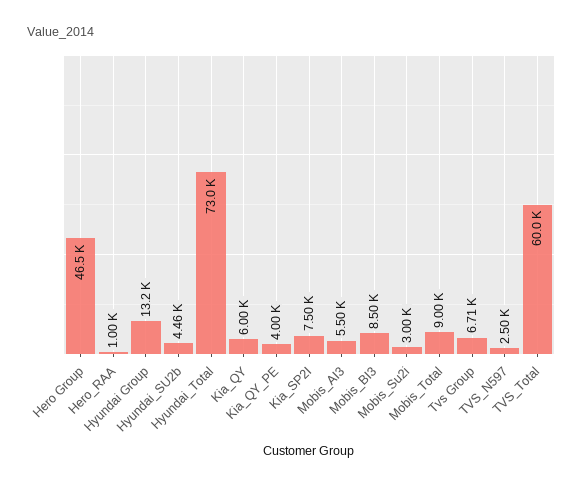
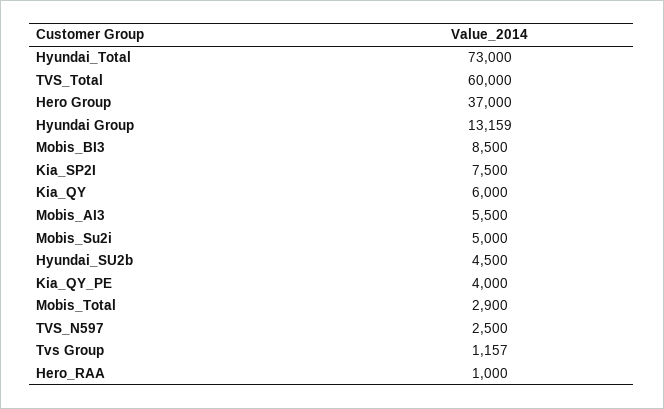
Hero Group: 46500 -> 37000
Hyundai_SU2b: 4460 -> 4500
Mobis_Su2i: 3000 -> 5000
Mobis_Total: 9000 -> 2900
Tvs Group: 6710 -> 1157

